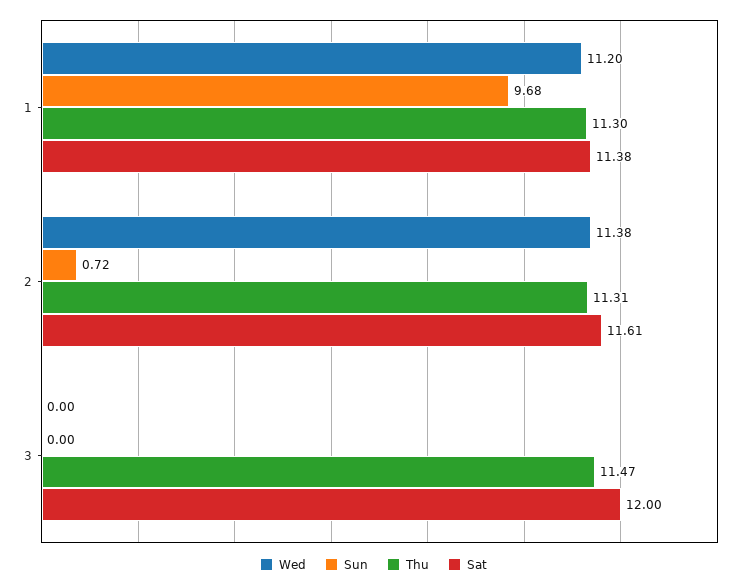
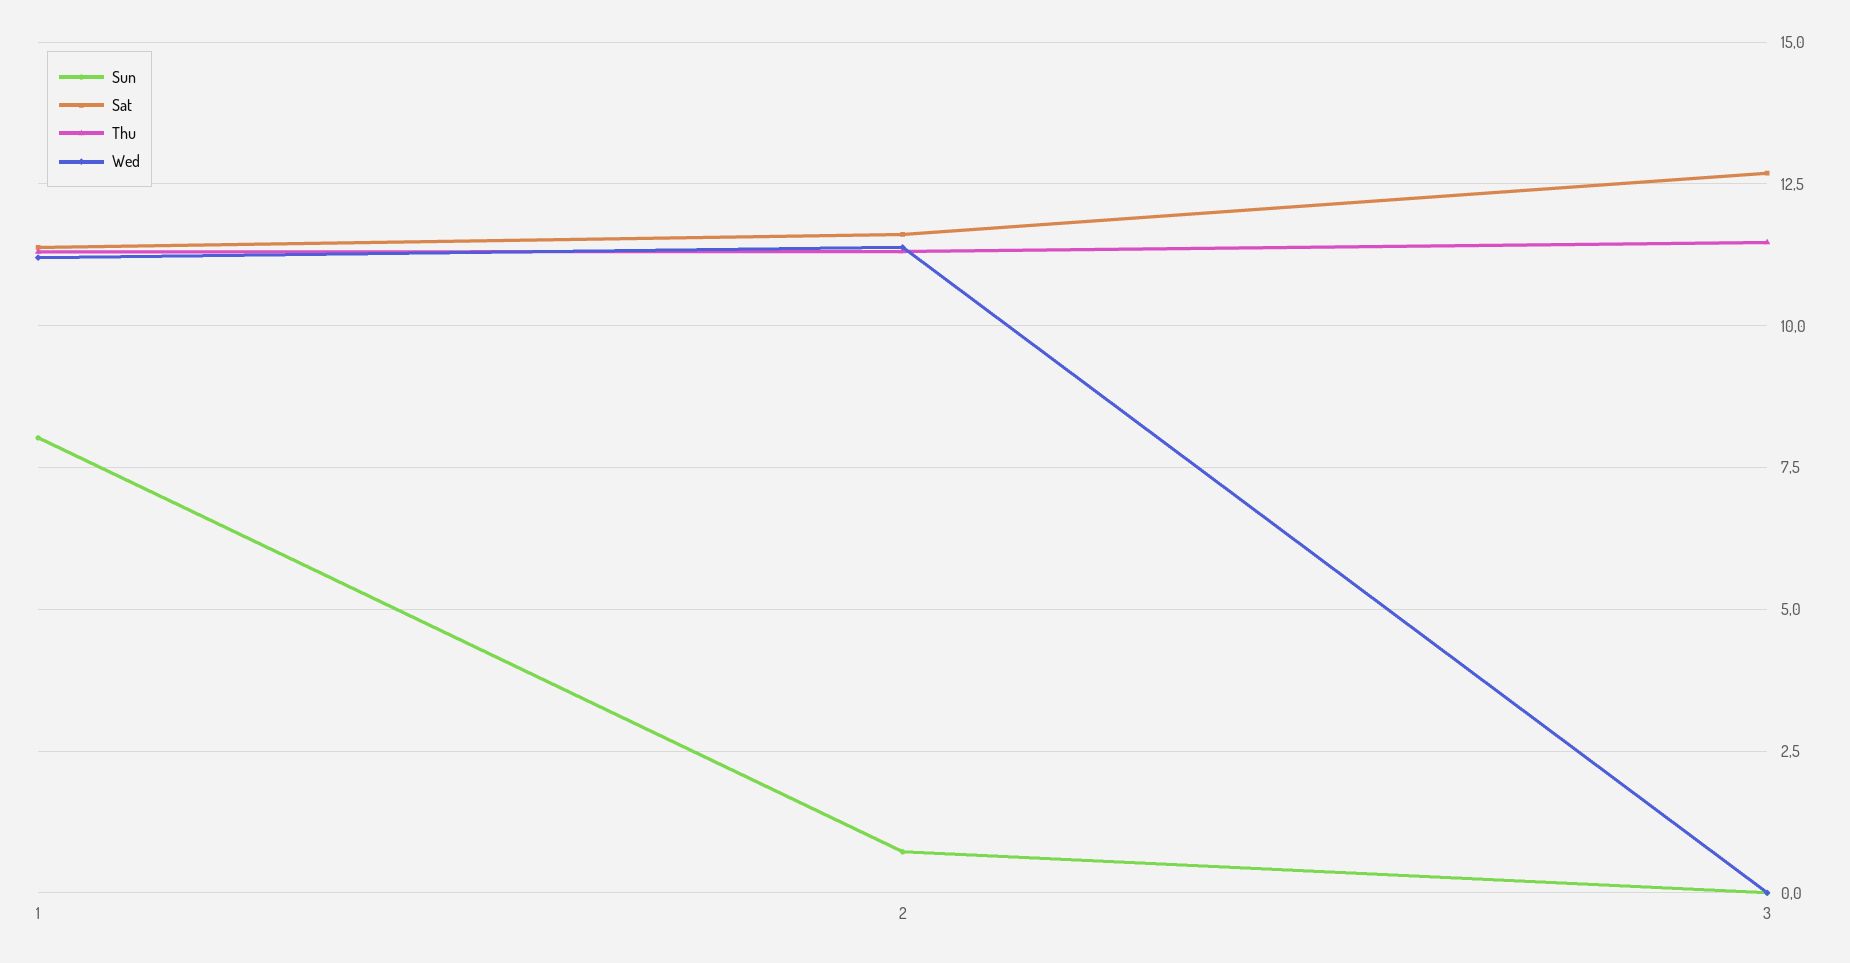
Sun, 1: 9.68 -> 8
Sat, 3: 12 -> 12.75

